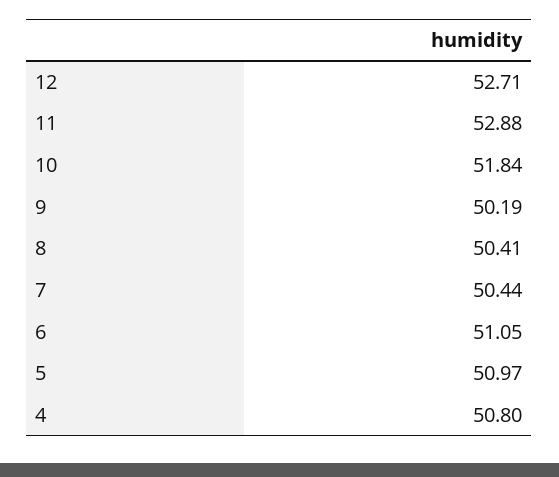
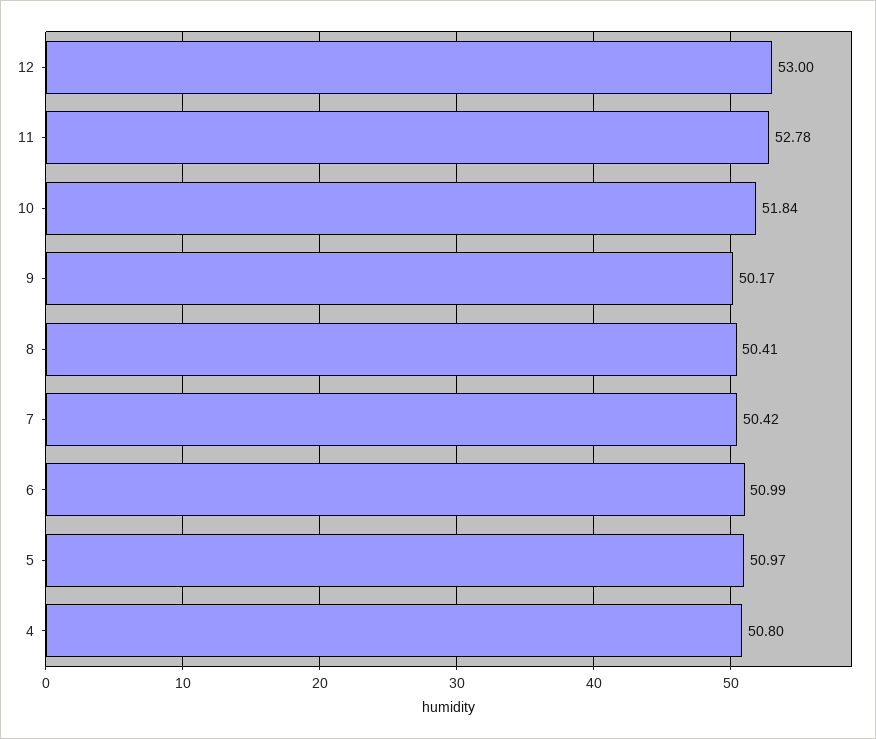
12: 52.71 -> 53
11: 52.88 -> 52.78
9: 50.19 -> 50.17
7: 50.44 -> 50.42
6: 51.05 -> 50.99

